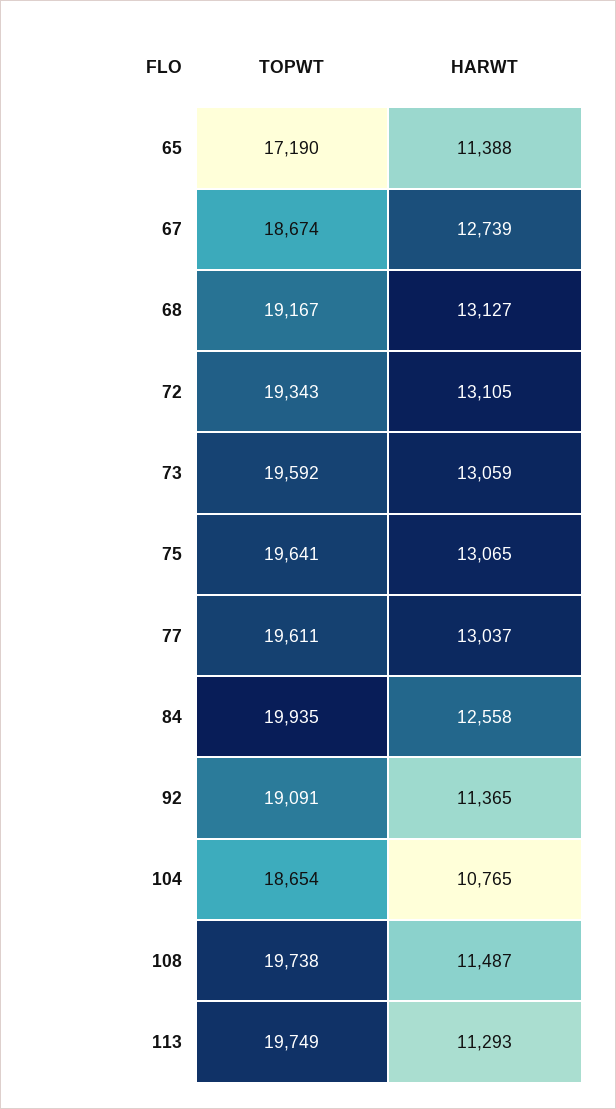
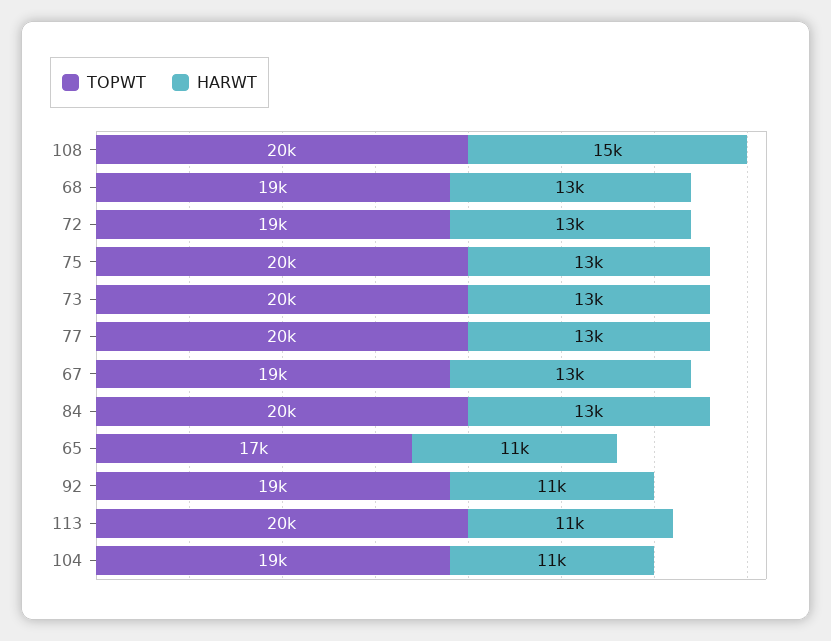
HARWT, 108: 11487 -> 15000

